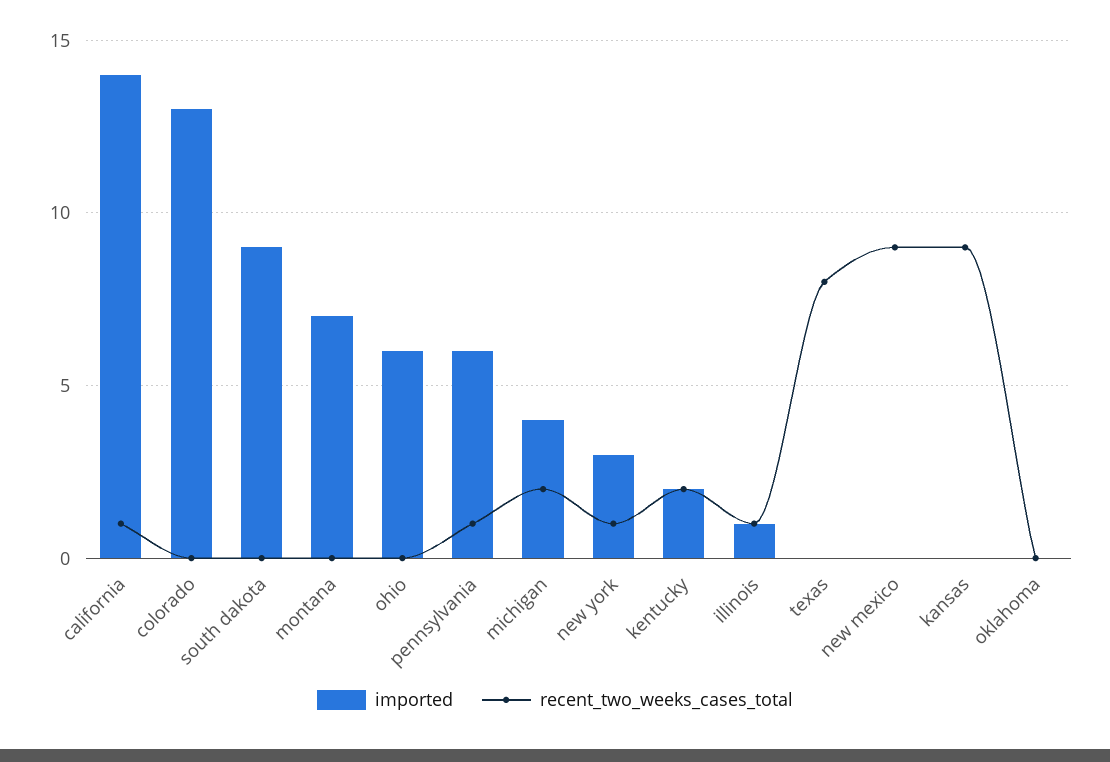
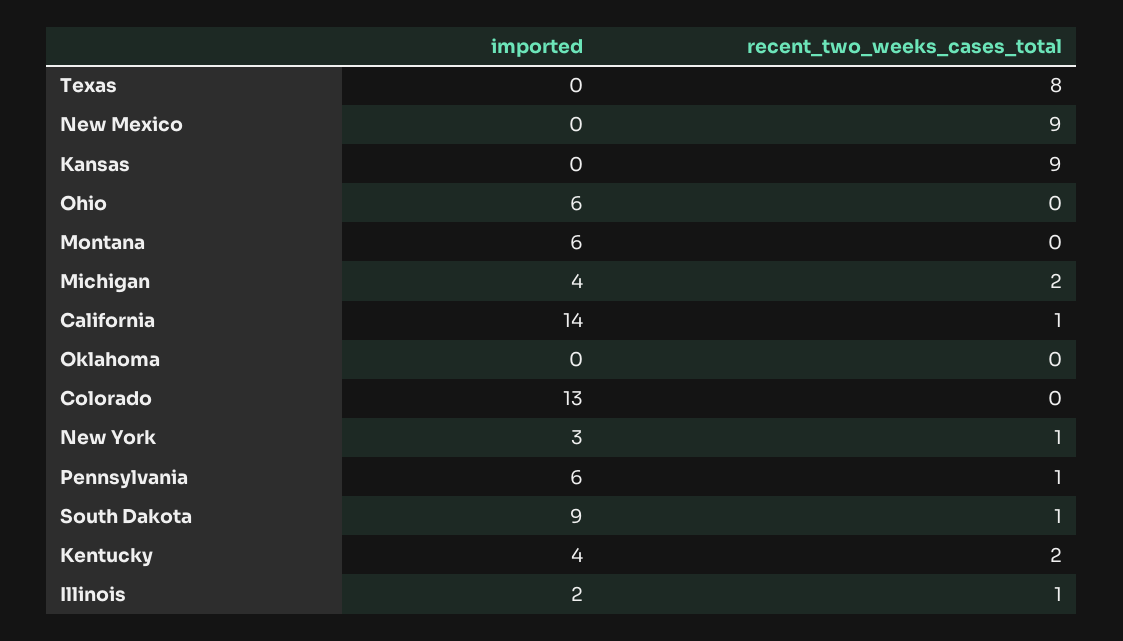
recent_two_weeks_cases_total, south dakota: 0 -> 1
imported, montana: 7 -> 6
imported, kentucky: 2 -> 4
imported, illinois: 1 -> 2

